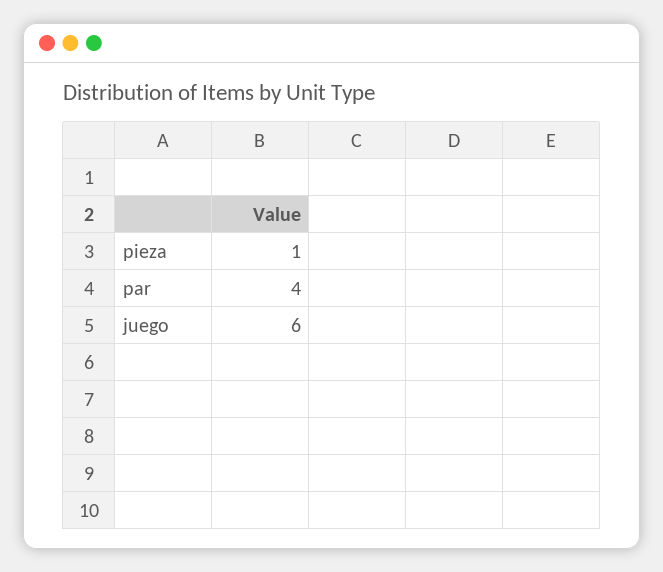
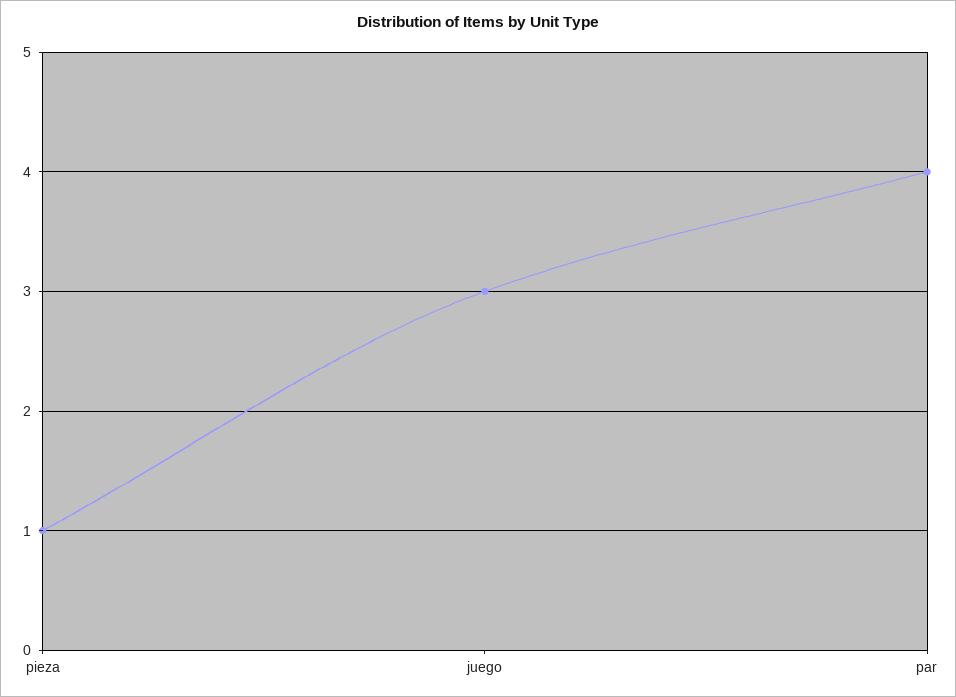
juego: 6 -> 3

